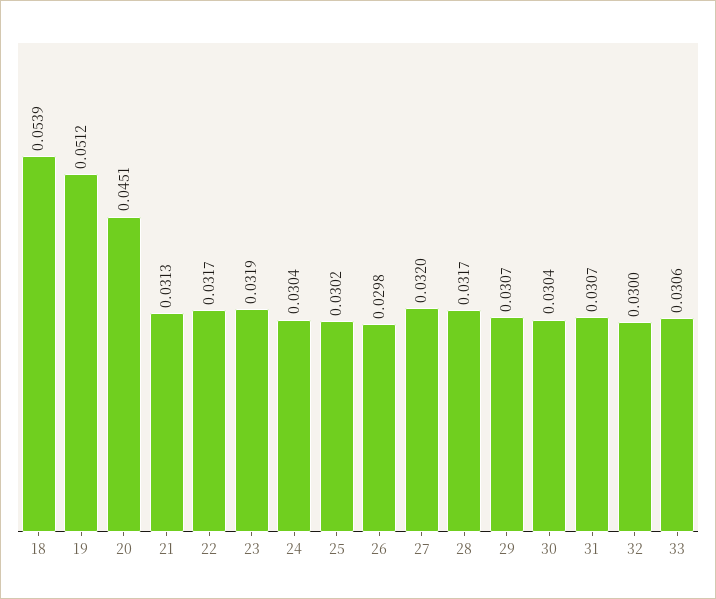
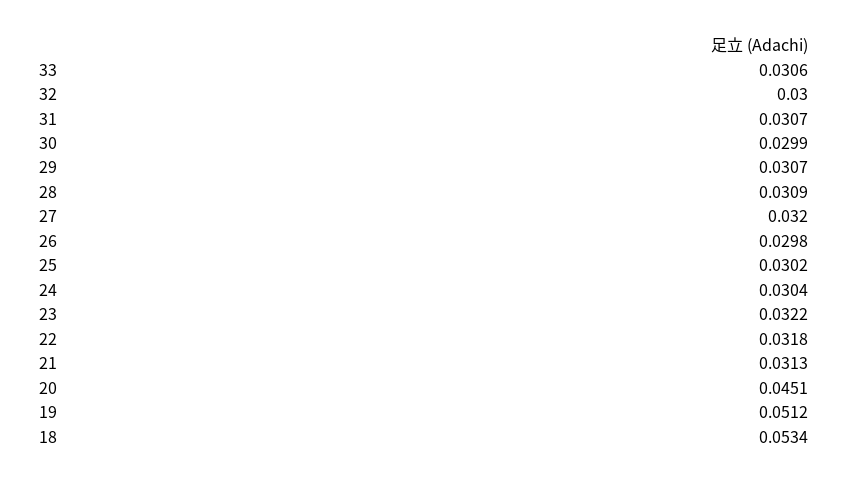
18: 0.0539 -> 0.0534
22: 0.0317 -> 0.0318
23: 0.0319 -> 0.0322
28: 0.0317 -> 0.0309
30: 0.0304 -> 0.0299

